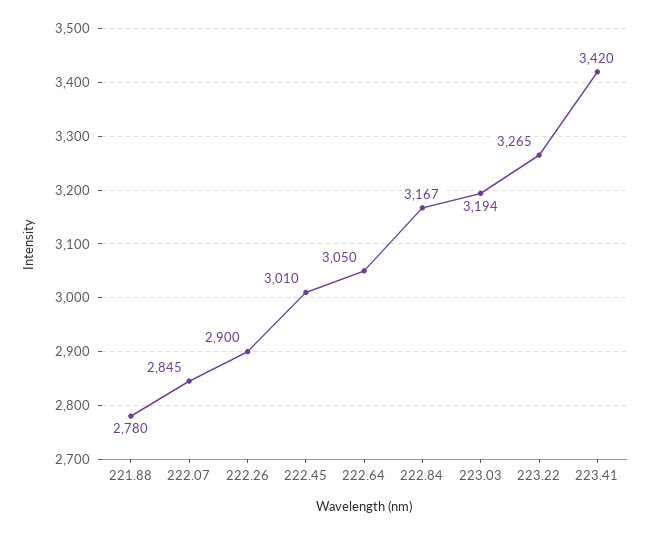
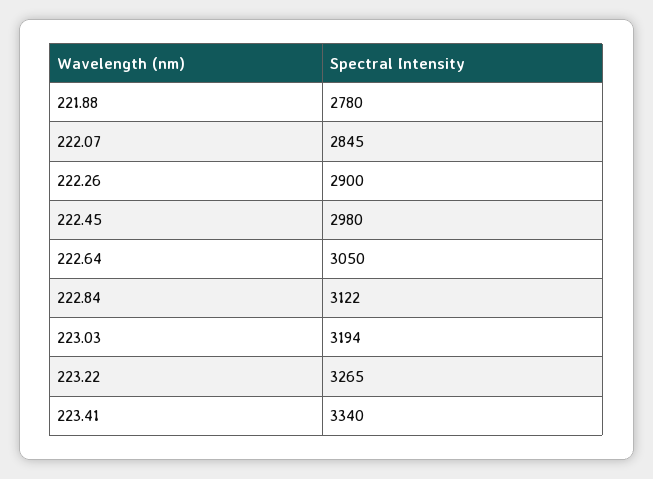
222.45: 3010 -> 2980
222.84: 3167 -> 3122
223.41: 3420 -> 3340

